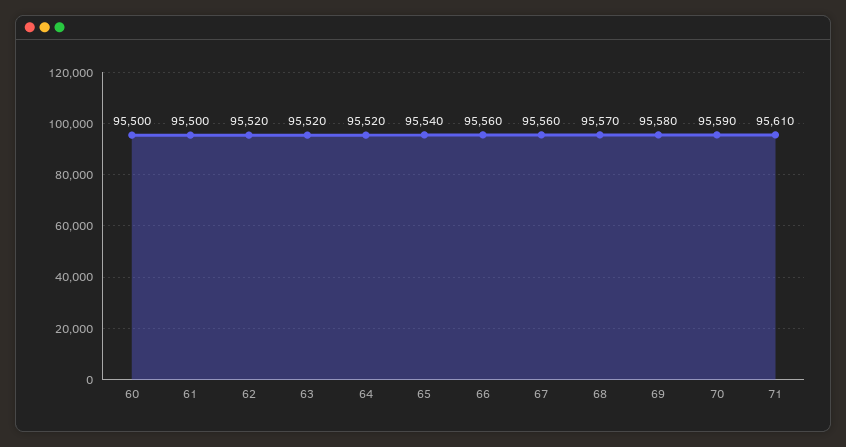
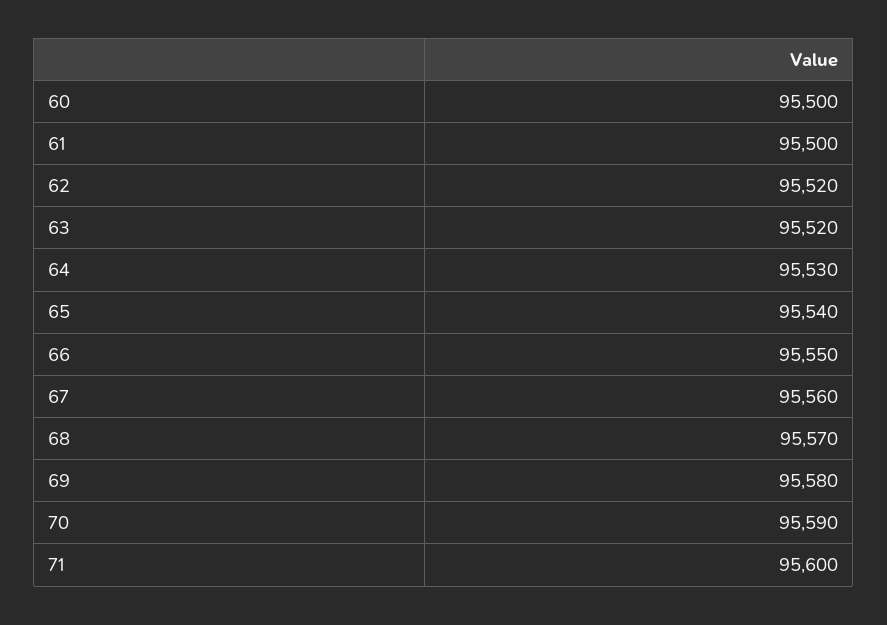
64: 95520 -> 95530
66: 95560 -> 95550
71: 95610 -> 95600

